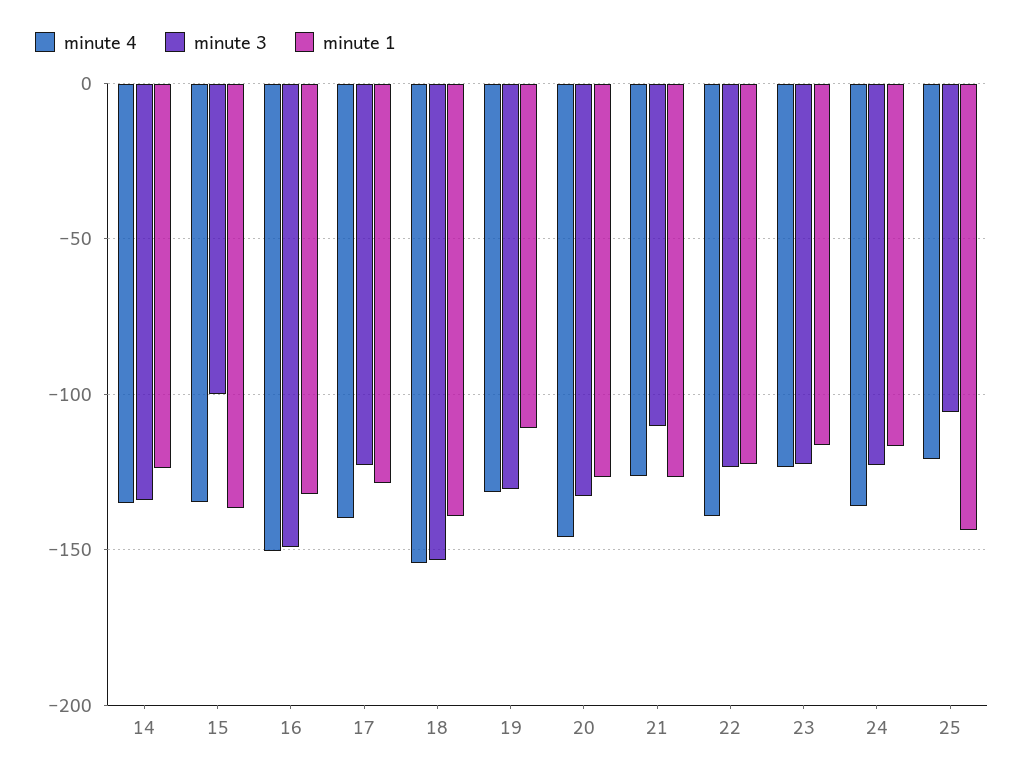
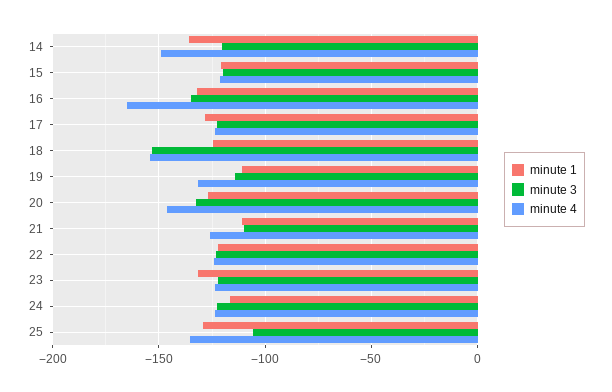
minute 4, 14: -135 -> -150
minute 3, 14: -135 -> -120
minute 1, 14: -125 -> -135
minute 4, 15: -135 -> -120
minute 3, 15: -100 -> -120
minute 1, 15: -135 -> -120
minute 4, 16: -150 -> -165
minute 3, 16: -150 -> -135
minute 4, 17: -140 -> -125
minute 1, 18: -140 -> -125
minute 3, 19: -130 -> -115
minute 1, 21: -125 -> -110
minute 4, 22: -140 -> -125
minute 1, 23: -115 -> -130
minute 4, 24: -135 -> -125
minute 4, 25: -120 -> -135
minute 1, 25: -145 -> -130

